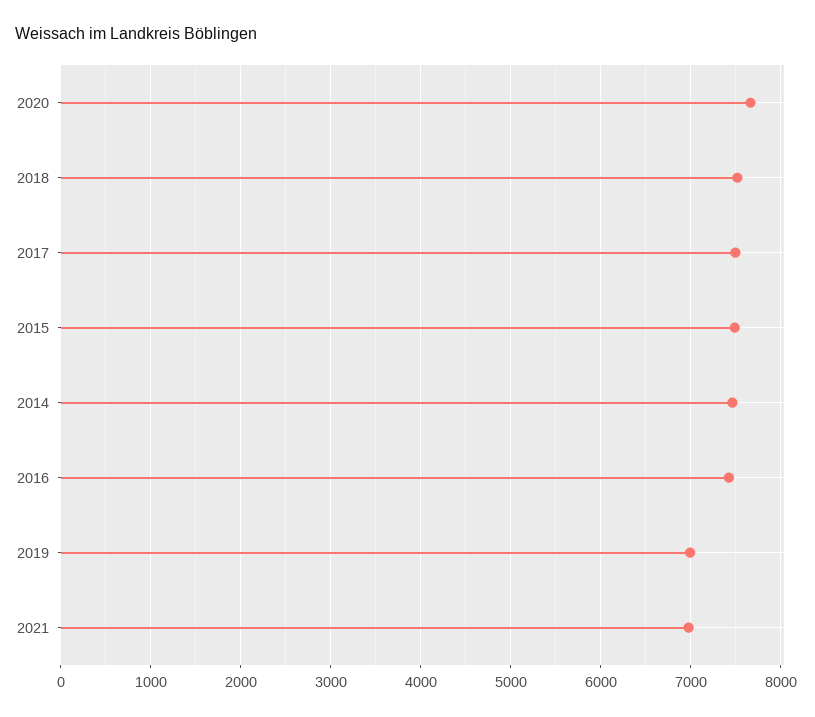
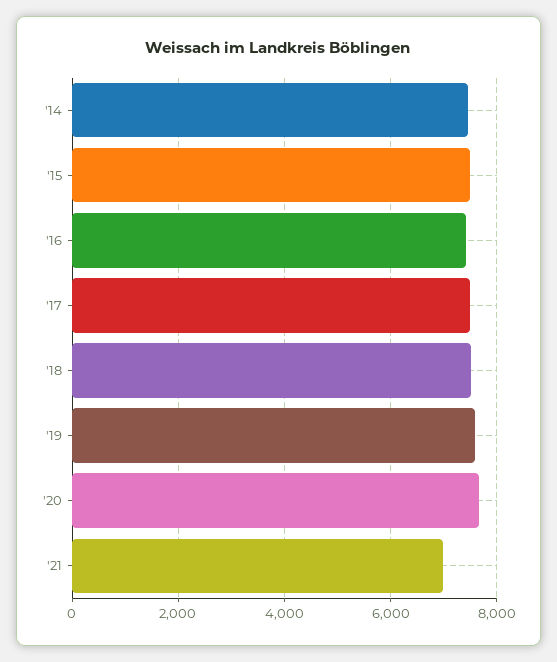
2019: 7000 -> 7600

